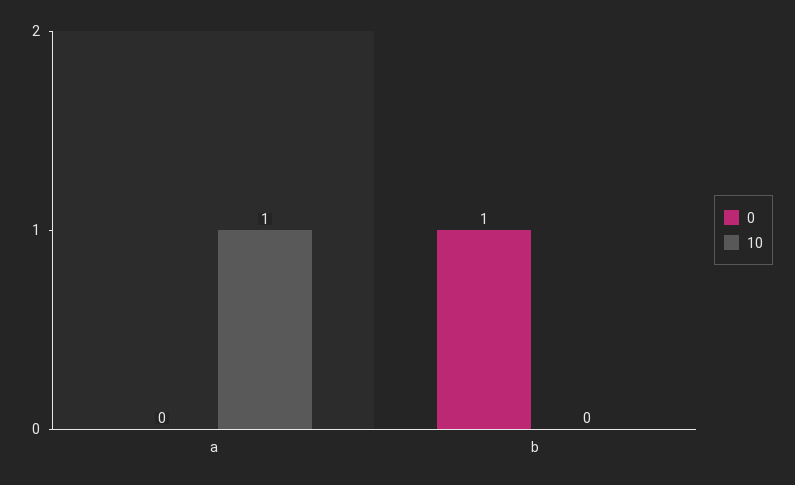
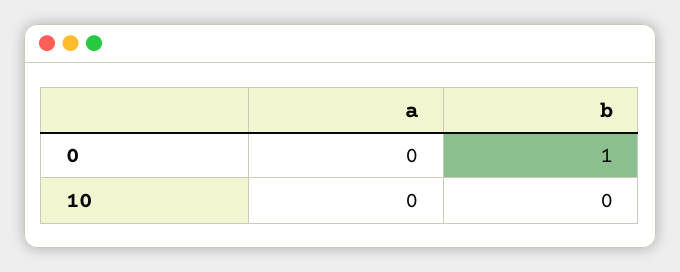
10, a: 1 -> 0

